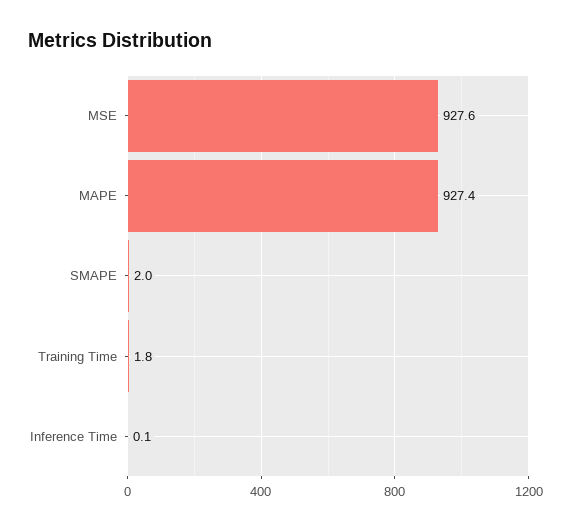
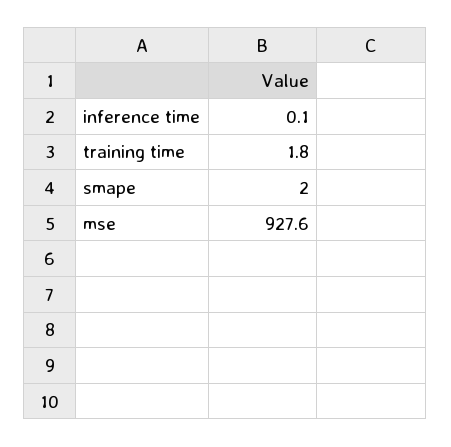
MAPE: 927.4 -> none

